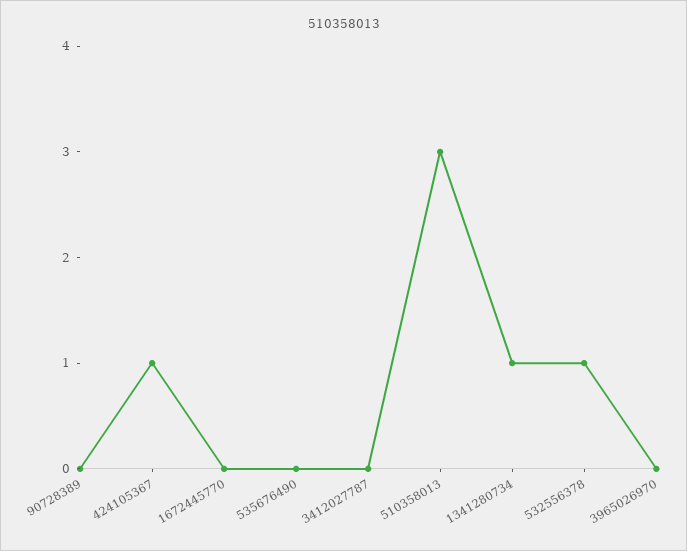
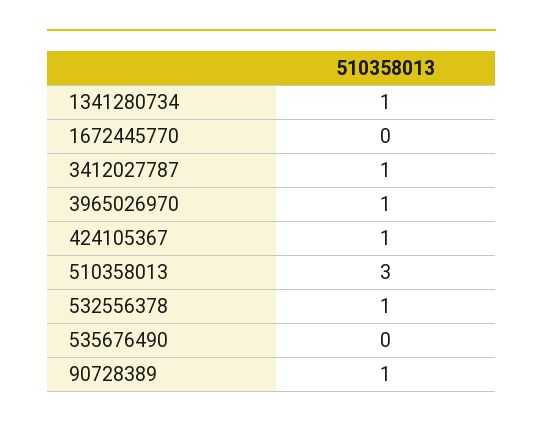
90728389: 0 -> 1
3412027787: 0 -> 1
3965026970: 0 -> 1

